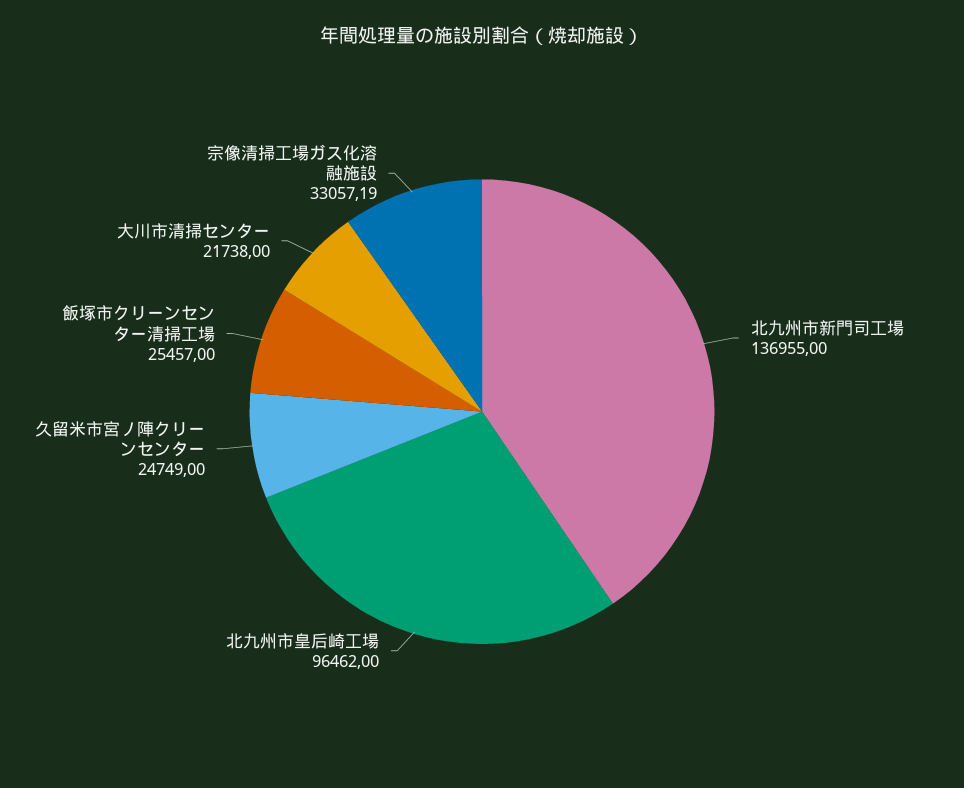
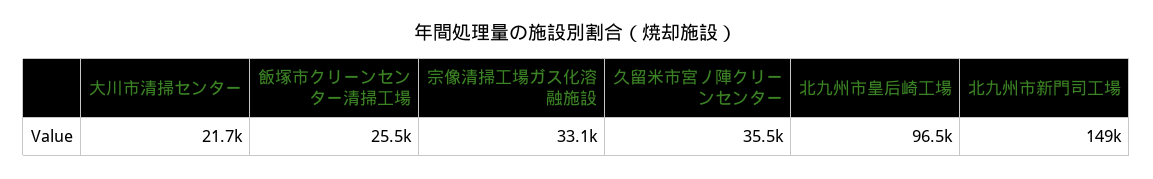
北九州市新門司工場: 136955 -> 149000
久留米市宮ノ陣クリーンセンター: 24749 -> 35500

